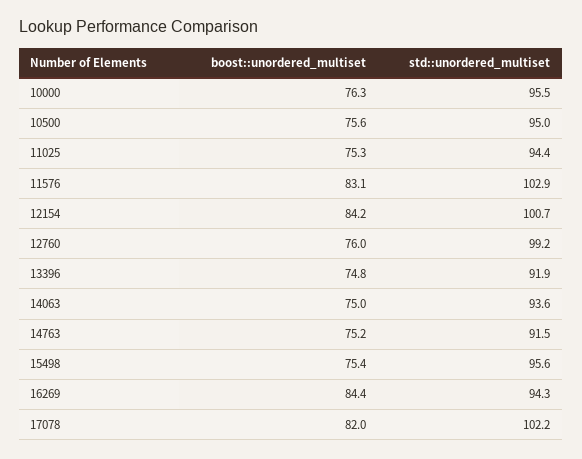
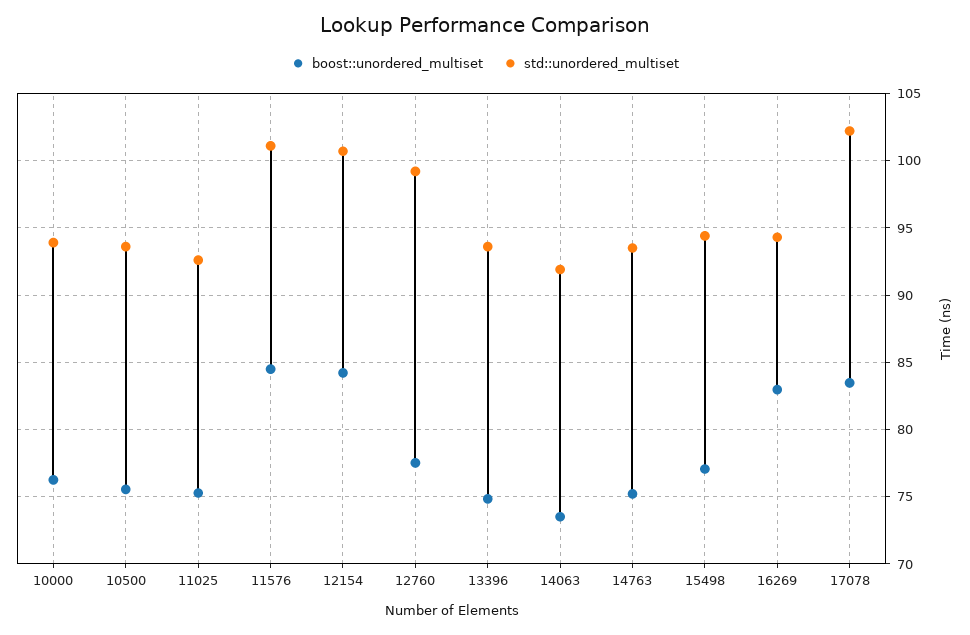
std::unordered_multiset, 10000: 95.5 -> 94
std::unordered_multiset, 10500: 95 -> 93.5
std::unordered_multiset, 11025: 94.4 -> 92.5
boost::unordered_multiset, 11576: 83.1 -> 84.5
std::unordered_multiset, 11576: 102.9 -> 101
boost::unordered_multiset, 12760: 76 -> 77.5
std::unordered_multiset, 13396: 91.9 -> 93.5
boost::unordered_multiset, 14063: 75 -> 73.5
std::unordered_multiset, 14063: 93.6 -> 92
std::unordered_multiset, 14763: 91.5 -> 93.5
boost::unordered_multiset, 15498: 75.4 -> 77
std::unordered_multiset, 15498: 95.6 -> 94.5
boost::unordered_multiset, 16269: 84.4 -> 83
boost::unordered_multiset, 17078: 82 -> 83.5

